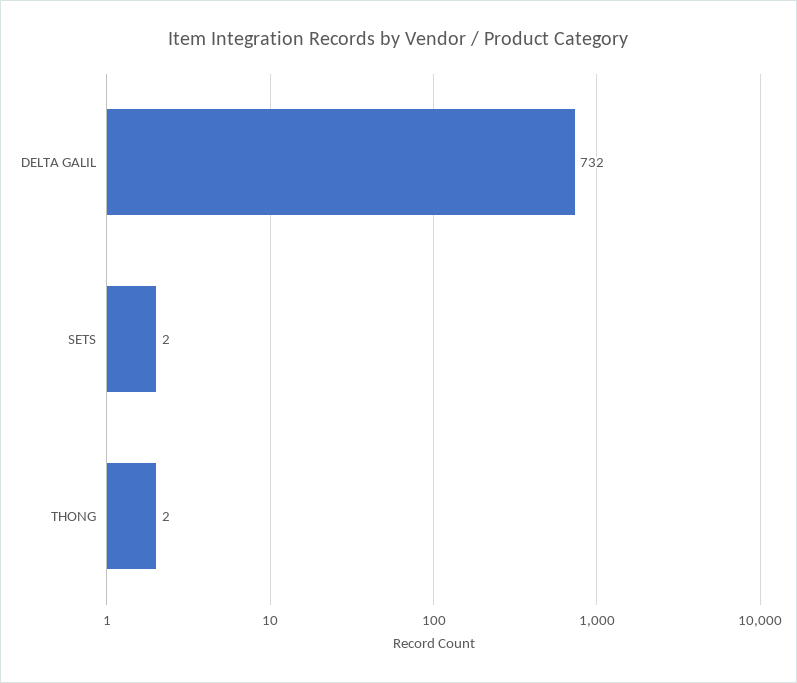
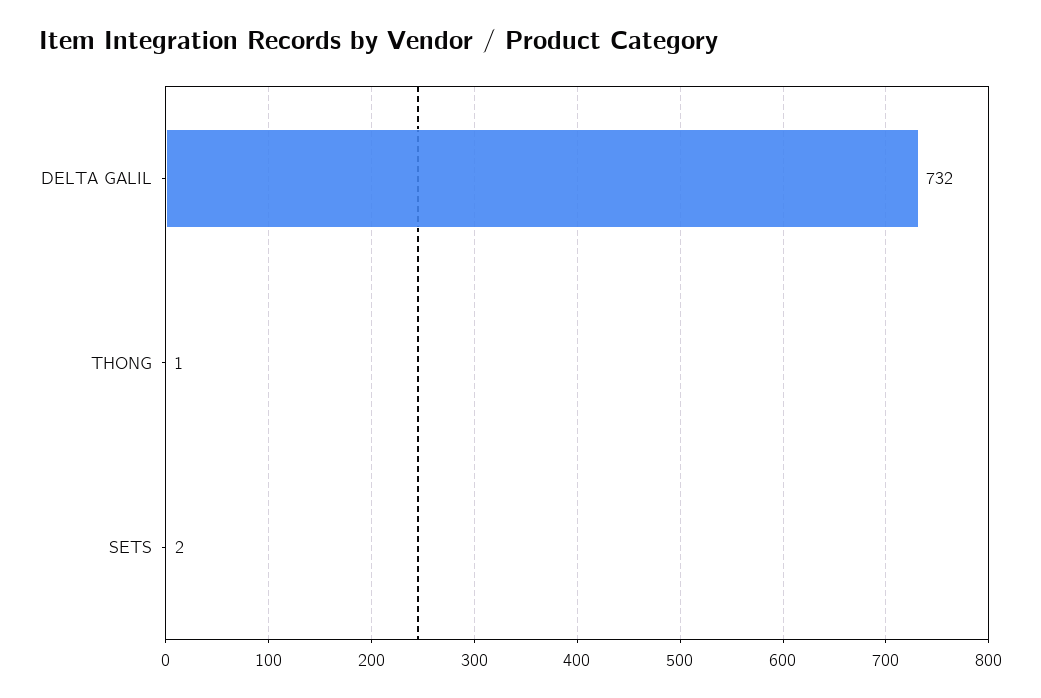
THONG: 2 -> 1

